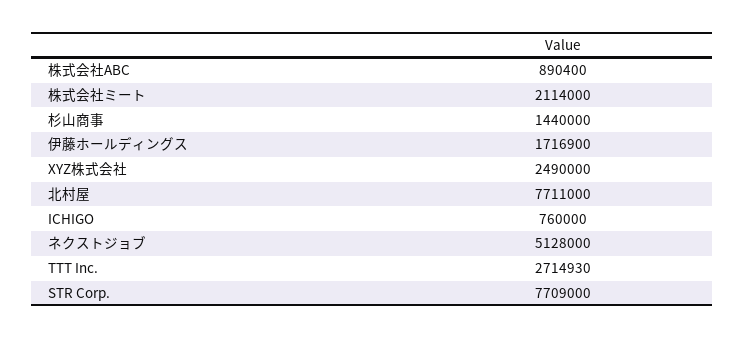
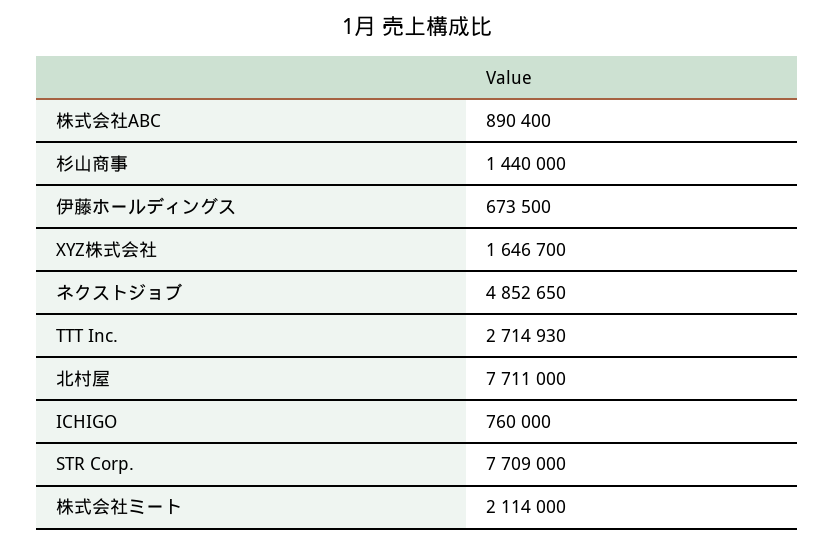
伊藤ホールディングス: 1716900 -> 673500
XYZ株式会社: 2490000 -> 1646700
ネクストジョブ: 5128000 -> 4852650

